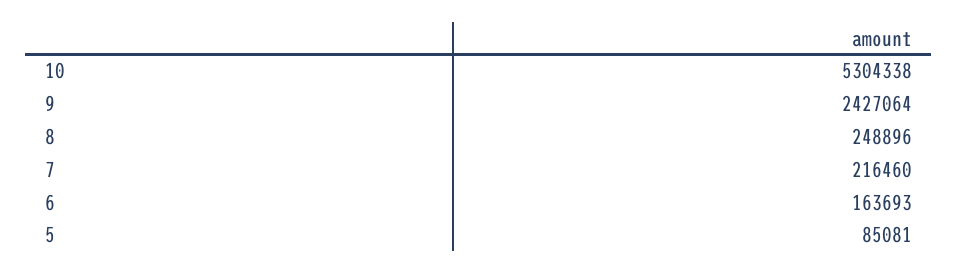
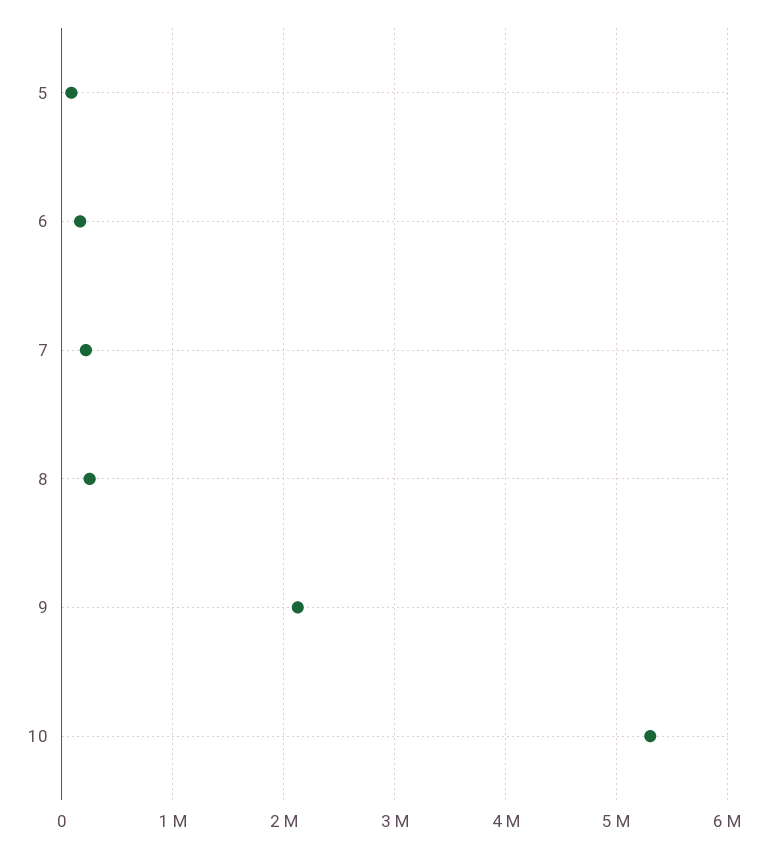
9: 2427064 -> 2100000

